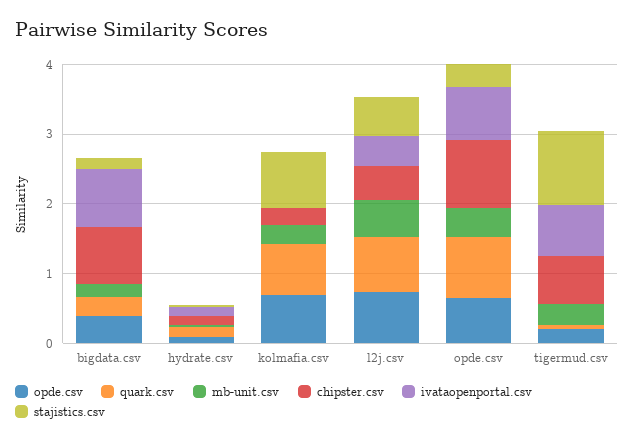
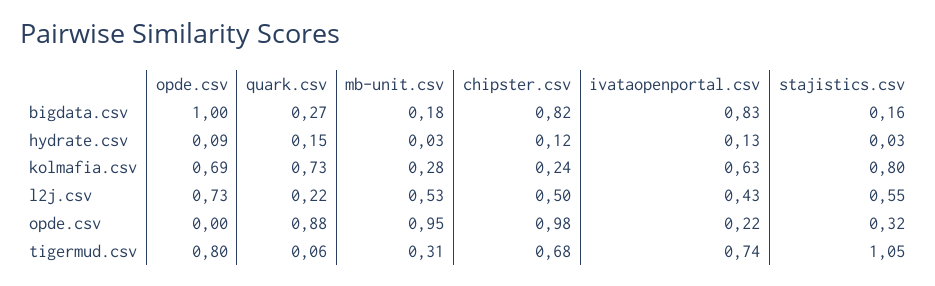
opde.csv, bigdata.csv: 0.4 -> 1
ivataopenportal.csv, kolmafia.csv: 0 -> 0.63
quark.csv, l2j.csv: 0.8 -> 0.22
opde.csv, opde.csv: 0.6 -> 0
mb-unit.csv, opde.csv: 0.4 -> 0.95
ivataopenportal.csv, opde.csv: 0.8 -> 0.22
opde.csv, tigermud.csv: 0.2 -> 0.8

